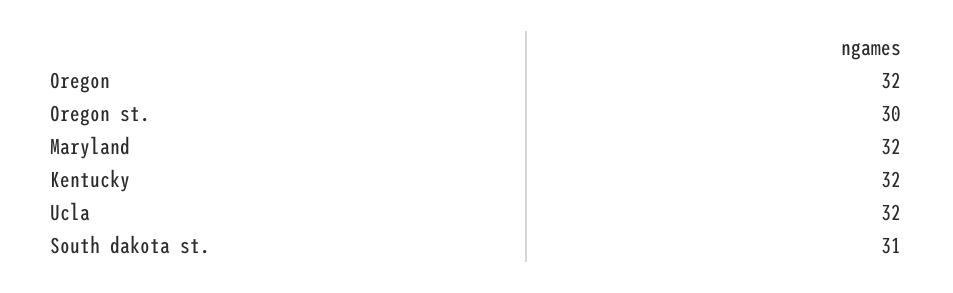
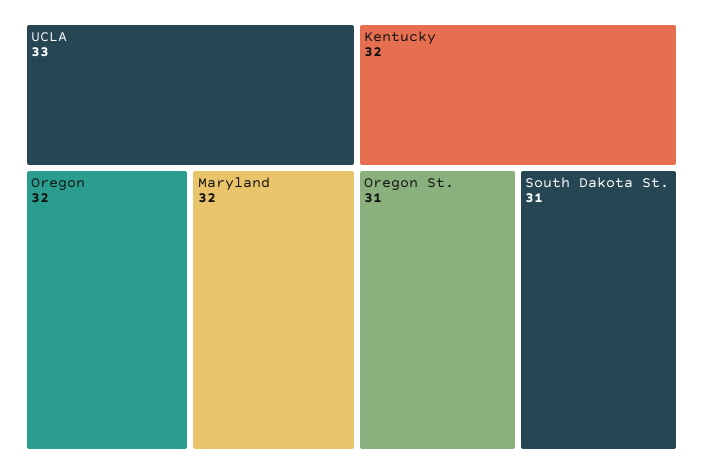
Oregon st.: 30 -> 31
Ucla: 32 -> 33

